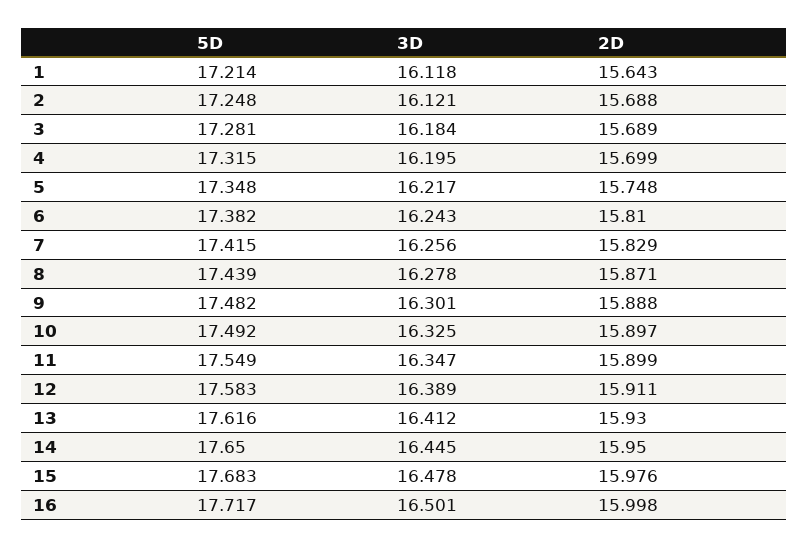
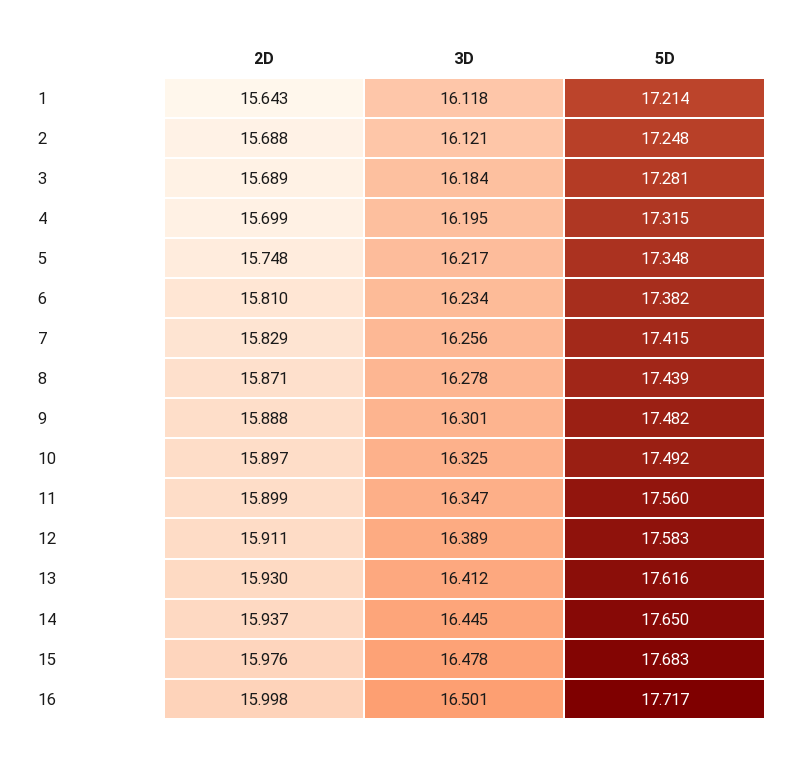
3D, 6: 16.243 -> 16.234
5D, 11: 17.549 -> 17.56
2D, 14: 15.95 -> 15.937

